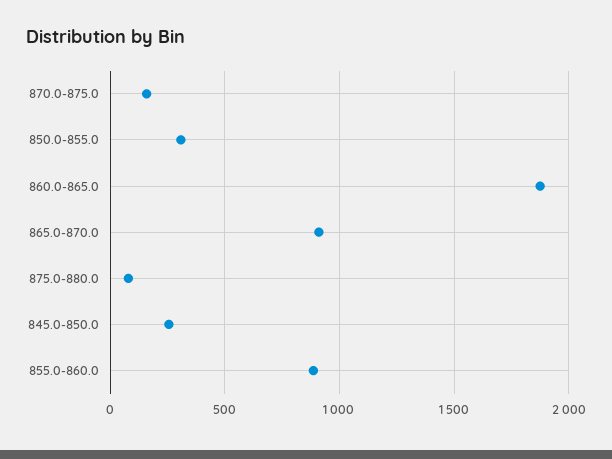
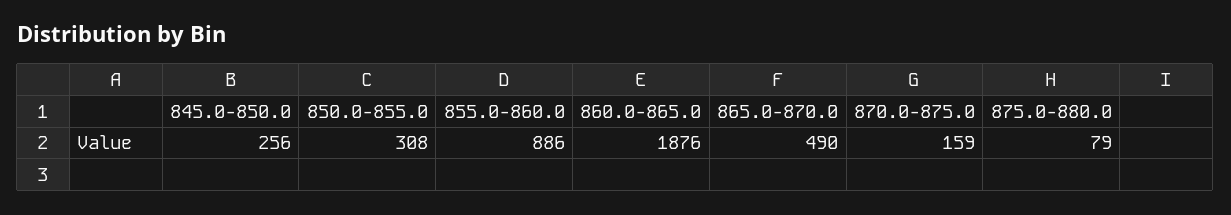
865.0-870.0: 900 -> 490

